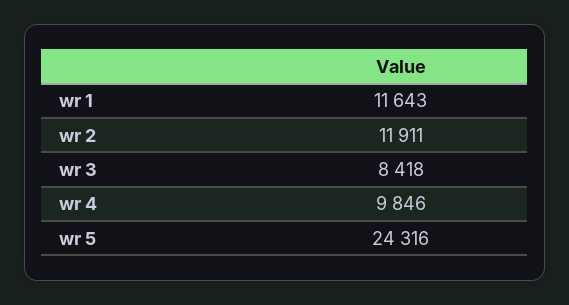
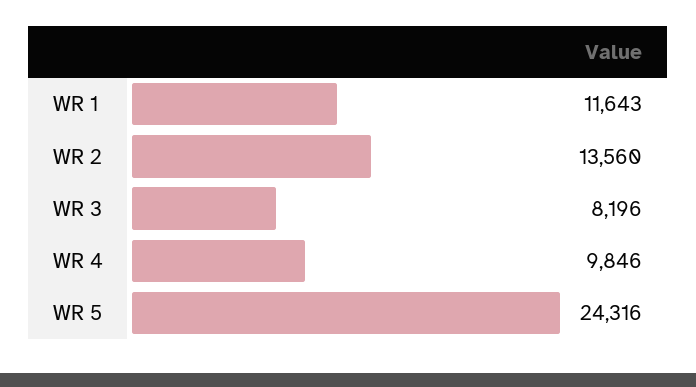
wr 2: 11911 -> 13560
wr 3: 8418 -> 8196

